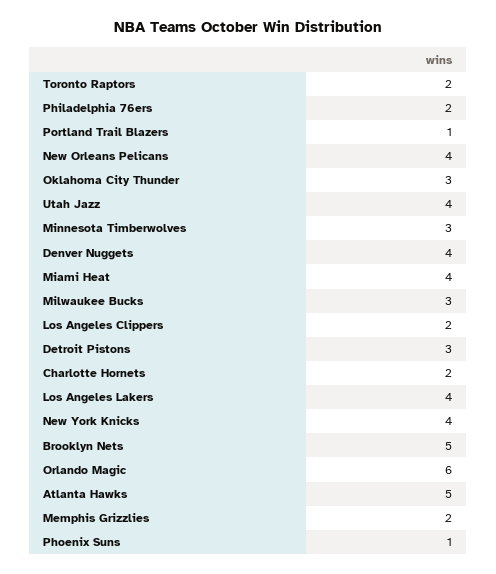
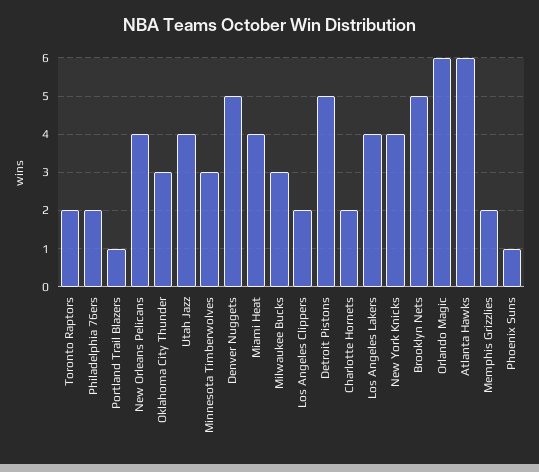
Denver Nuggets: 4 -> 5
Detroit Pistons: 3 -> 5
Atlanta Hawks: 5 -> 6

